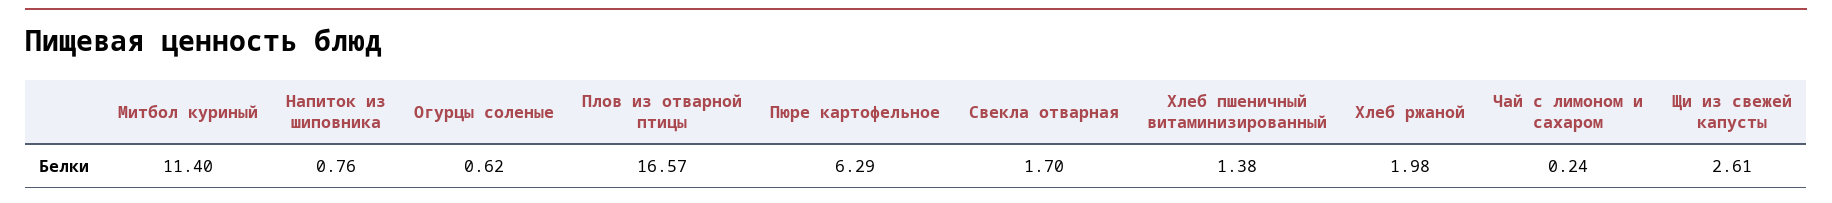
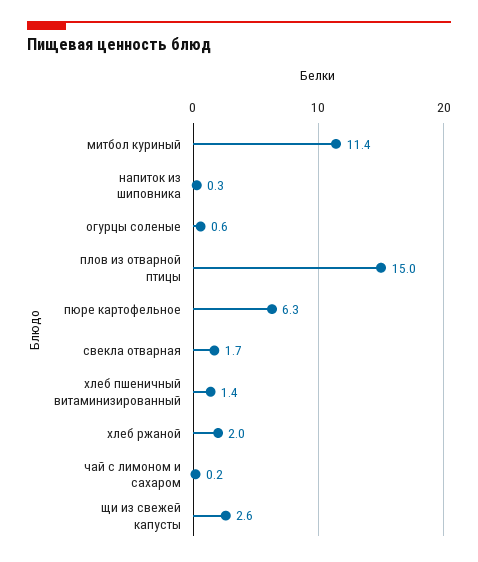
Напиток из шиповника: 0.76 -> 0.3
Плов из отварной птицы: 16.57 -> 15

